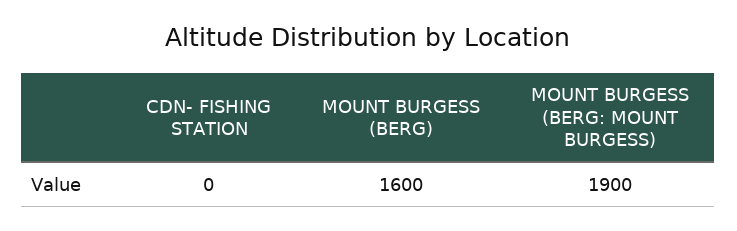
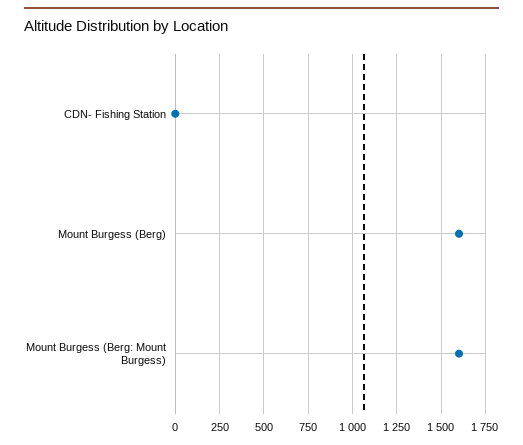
MOUNT BURGESS (BERG: MOUNT BURGESS): 1900 -> 1600

